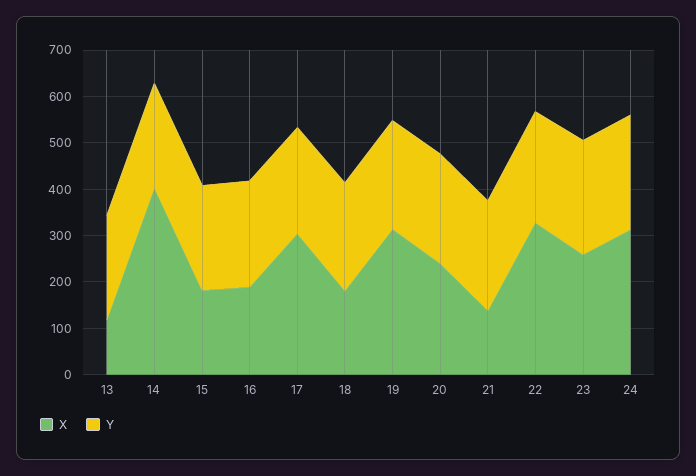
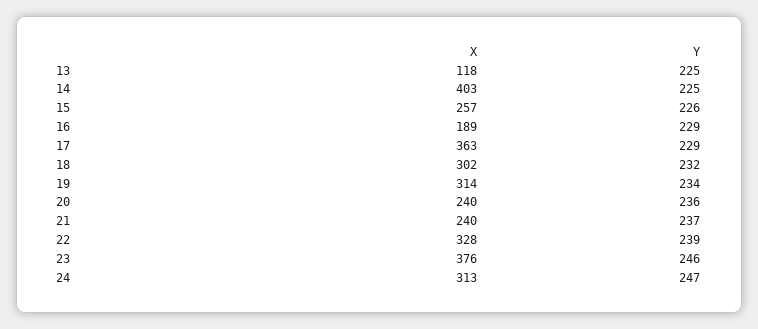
X, 15: 180 -> 257
X, 17: 300 -> 363
X, 18: 180 -> 302
X, 21: 140 -> 240
X, 23: 260 -> 376

